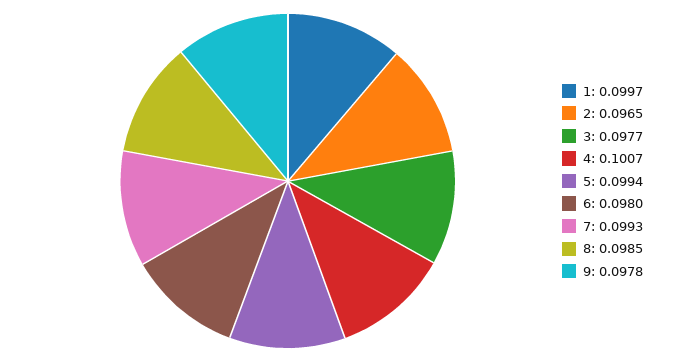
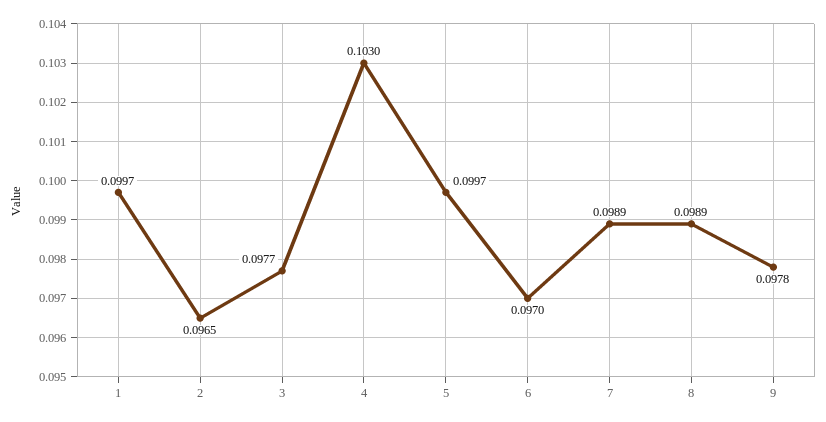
4: 0.1007 -> 0.103
5: 0.0994 -> 0.0997
6: 0.098 -> 0.097
7: 0.0993 -> 0.0989
8: 0.0985 -> 0.0989

